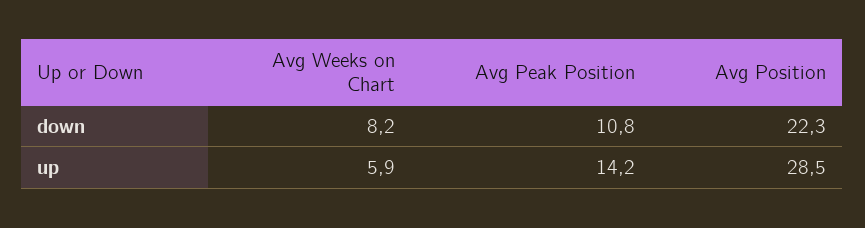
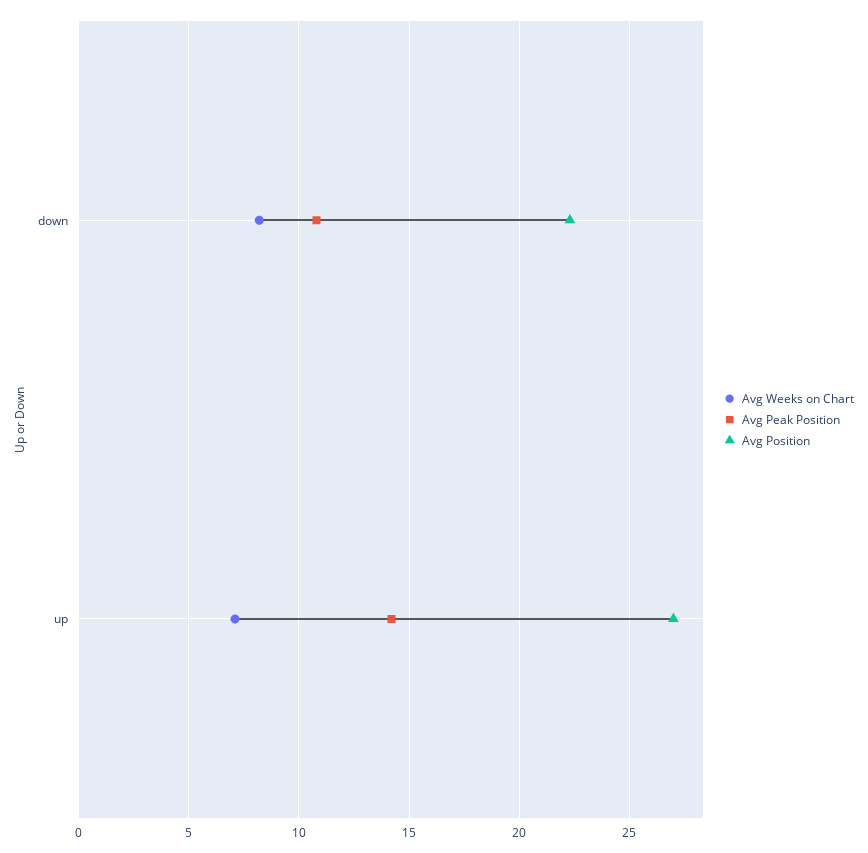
Avg Weeks on Chart, up: 5.9 -> 7
Avg Position, up: 28.5 -> 27

